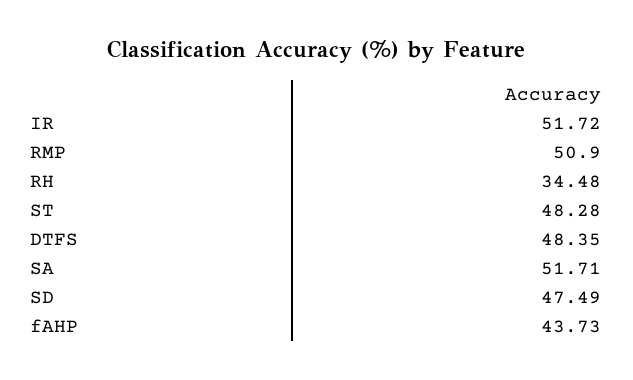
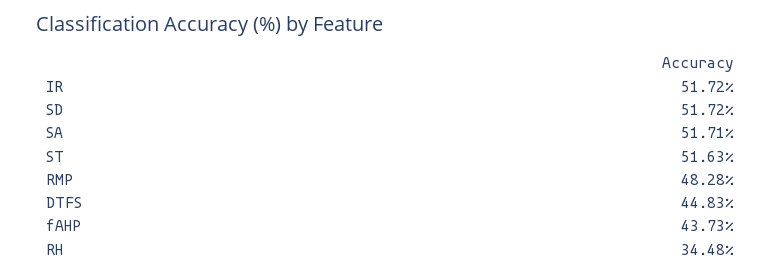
RMP: 50.9 -> 48.28
ST: 48.28 -> 51.63
DTFS: 48.35 -> 44.83
SD: 47.49 -> 51.72

